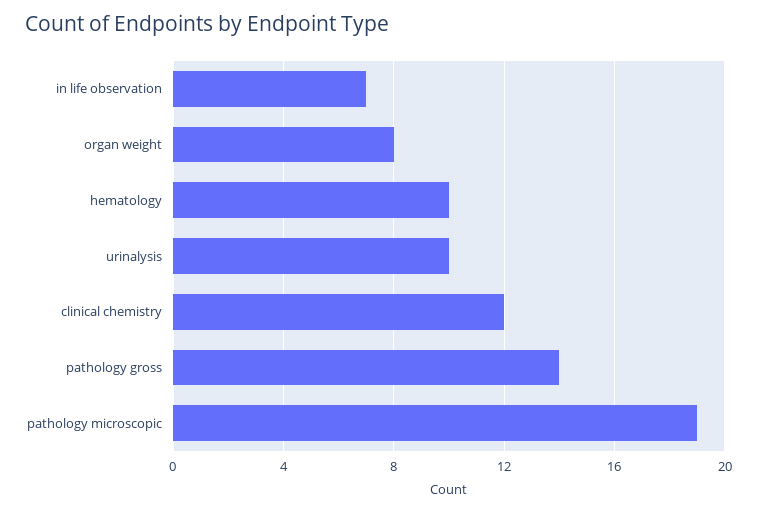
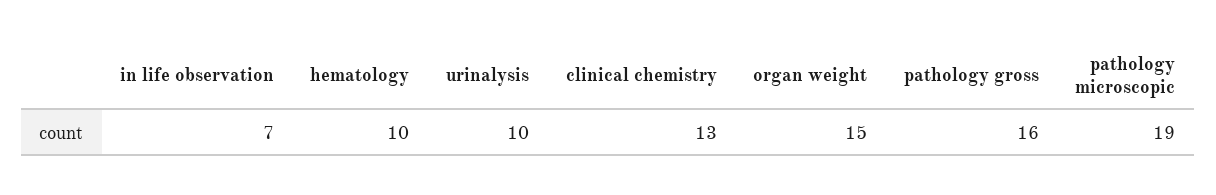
organ weight: 8 -> 15
clinical chemistry: 12 -> 13
pathology gross: 14 -> 16

